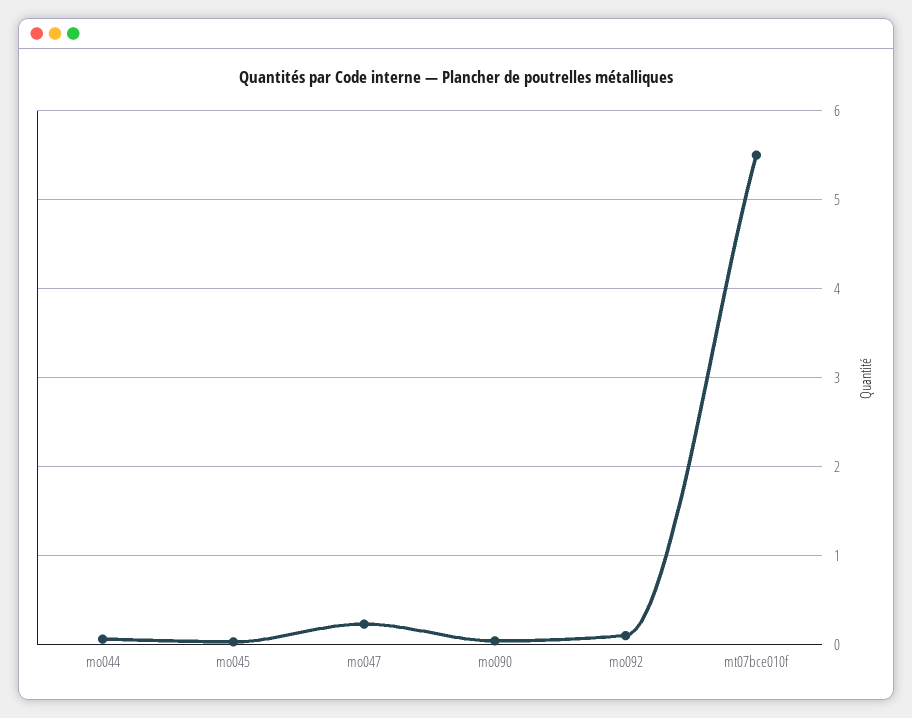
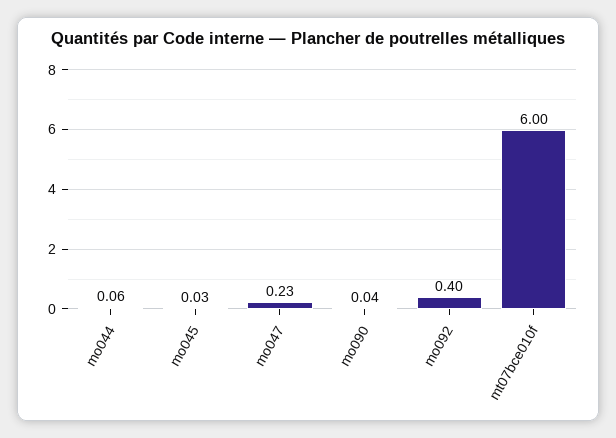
mo092: 0.1 -> 0.4
mt07bce010f: 5.5 -> 6

